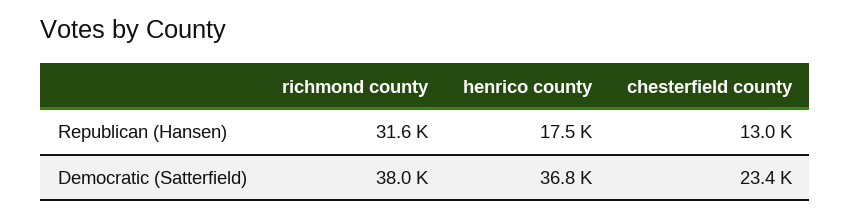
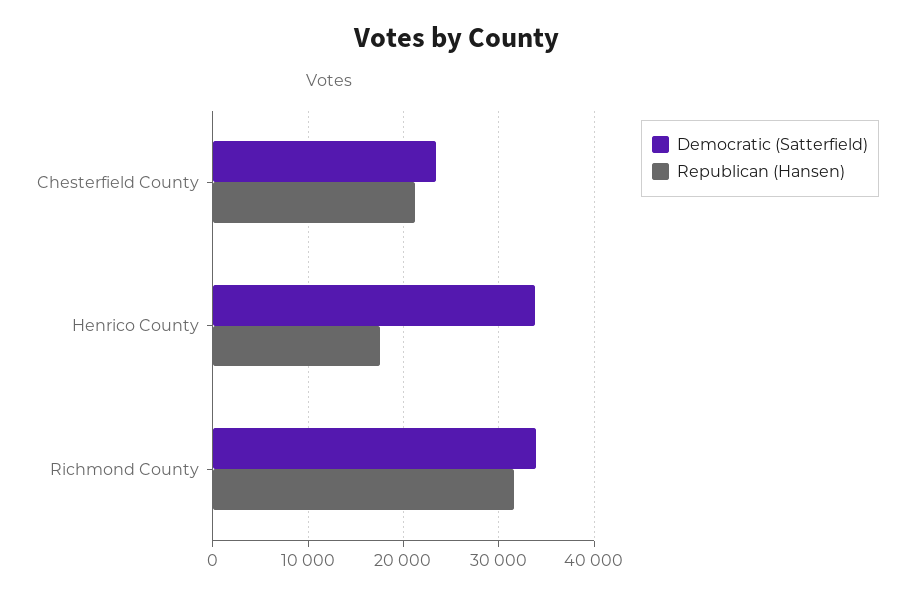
Republican (Hansen), chesterfield county: 13000 -> 21000
Democratic (Satterfield), richmond county: 38000 -> 34000
Democratic (Satterfield), henrico county: 36800 -> 34000

